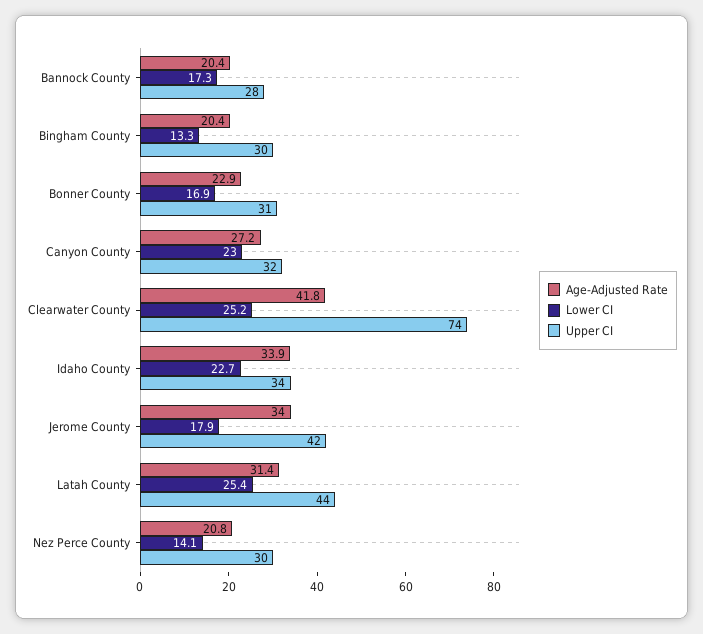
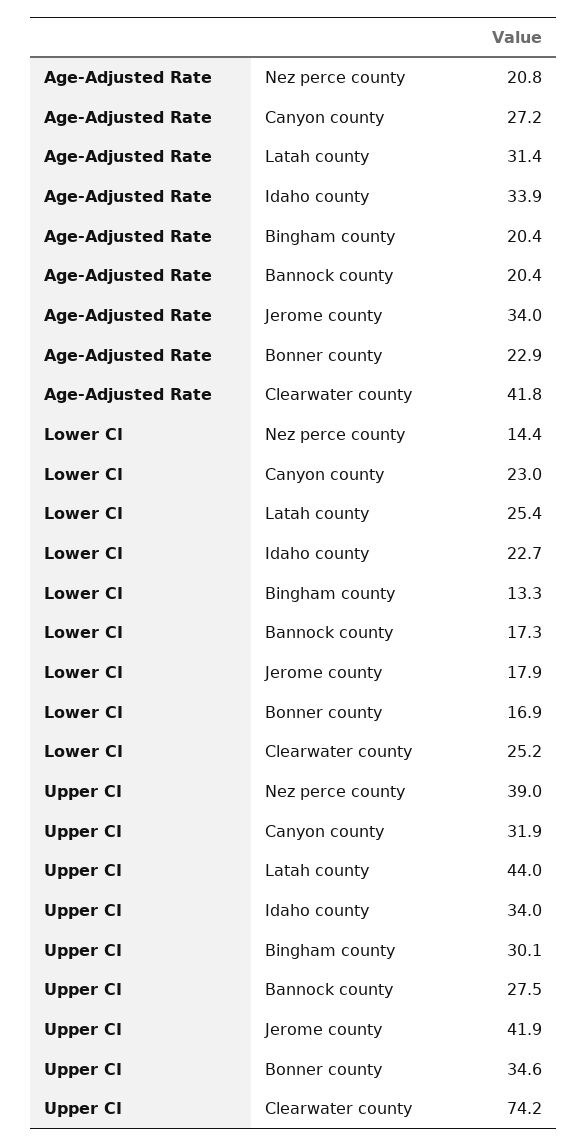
Upper CI, Bonner County: 31 -> 34.6
Lower CI, Nez Perce County: 14.1 -> 14.4
Upper CI, Nez Perce County: 30 -> 39

